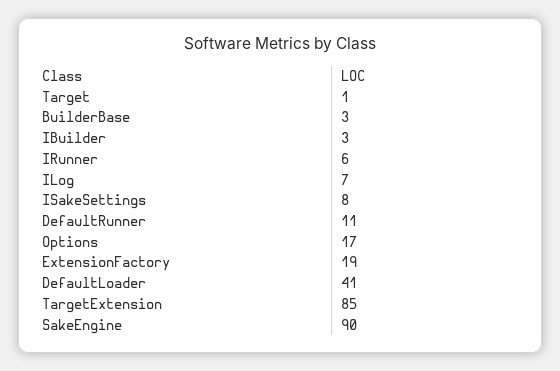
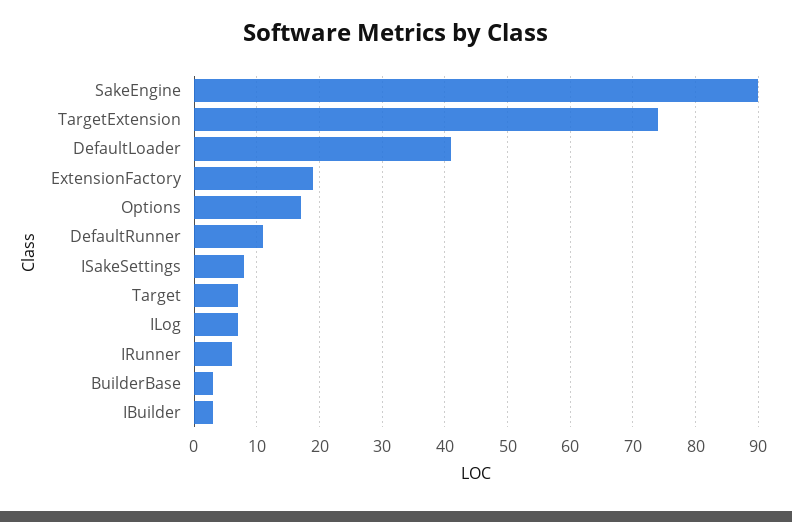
Target: 1 -> 7
TargetExtension: 85 -> 74

